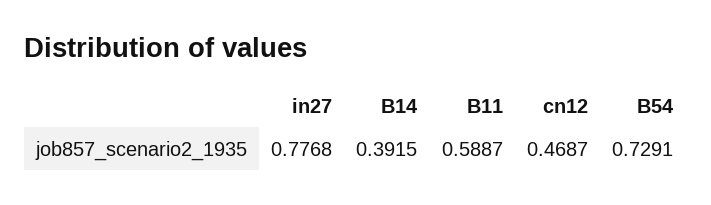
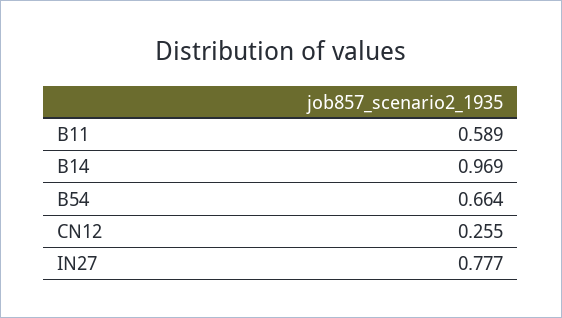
B14: 0.3915 -> 0.969
cn12: 0.4687 -> 0.255
B54: 0.7291 -> 0.664

